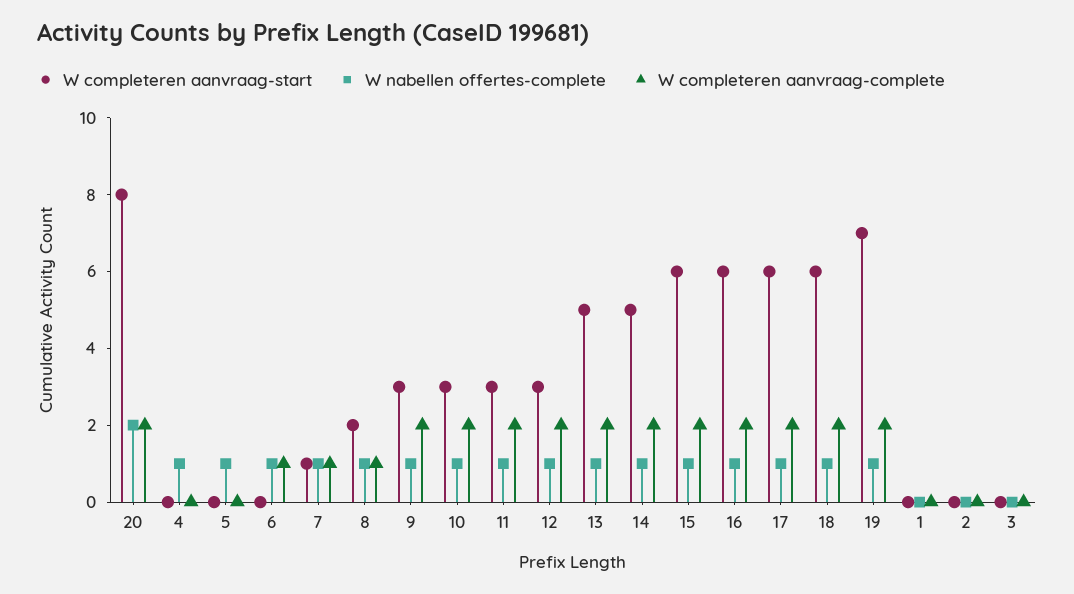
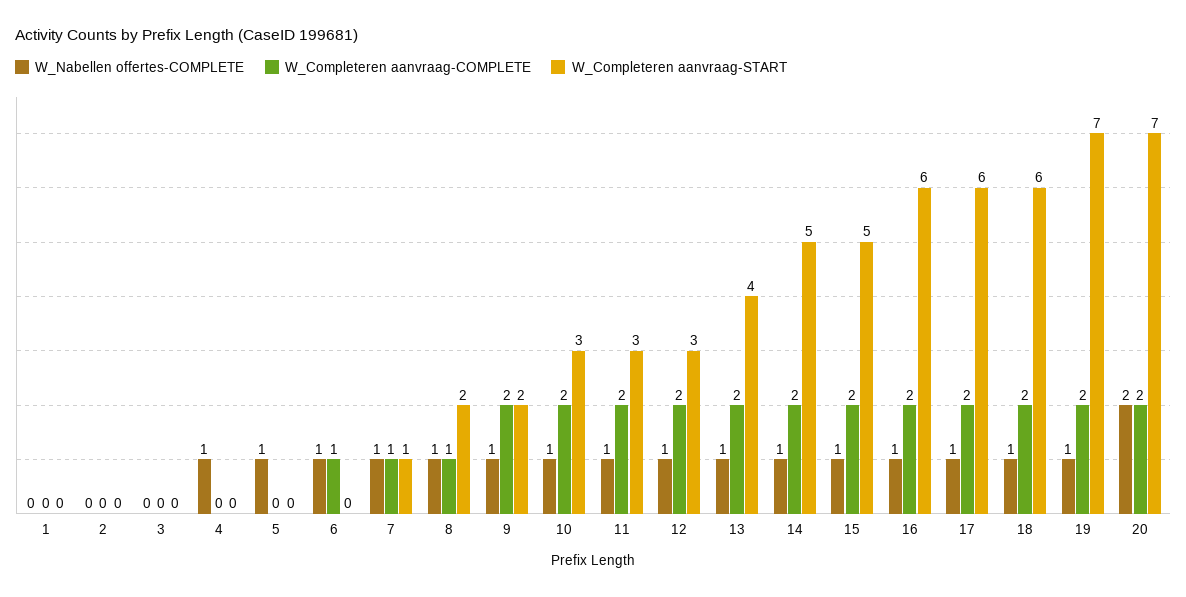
W completeren aanvraag-start, 20: 8 -> 7
W completeren aanvraag-start, 9: 3 -> 2
W completeren aanvraag-start, 13: 5 -> 4
W completeren aanvraag-start, 15: 6 -> 5

